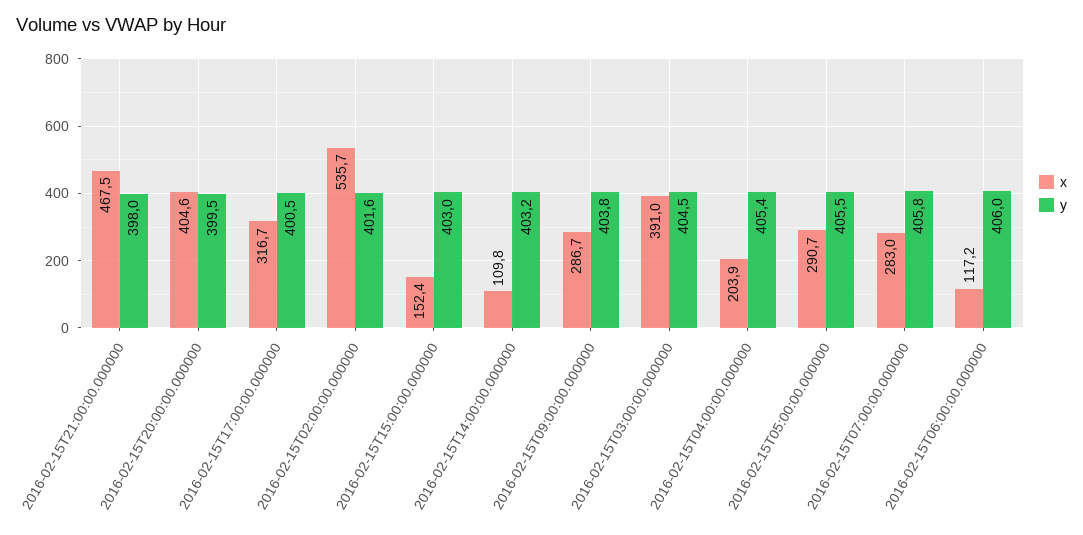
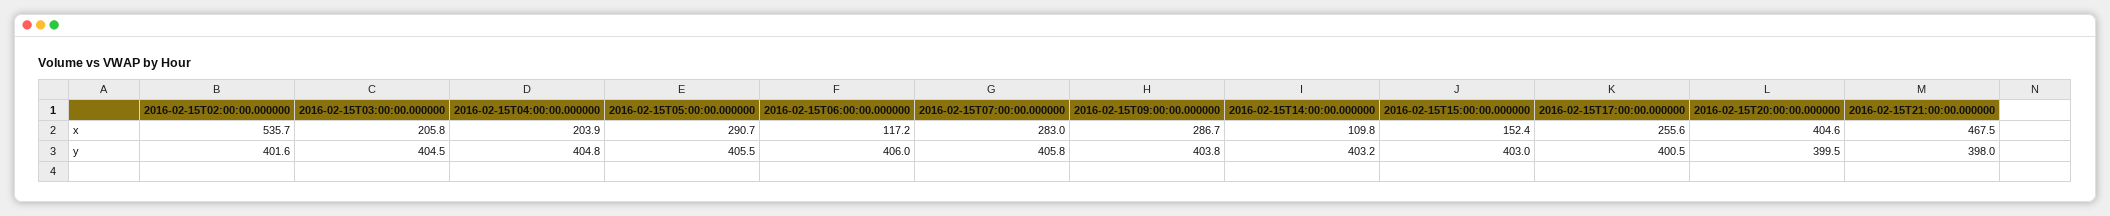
x, 2016-02-15T17:00:00.000000: 316.7 -> 255.6
x, 2016-02-15T03:00:00.000000: 391 -> 205.8
y, 2016-02-15T04:00:00.000000: 405.4 -> 404.8

